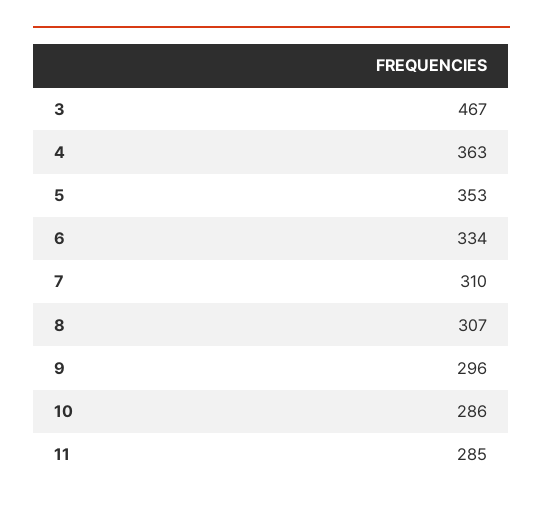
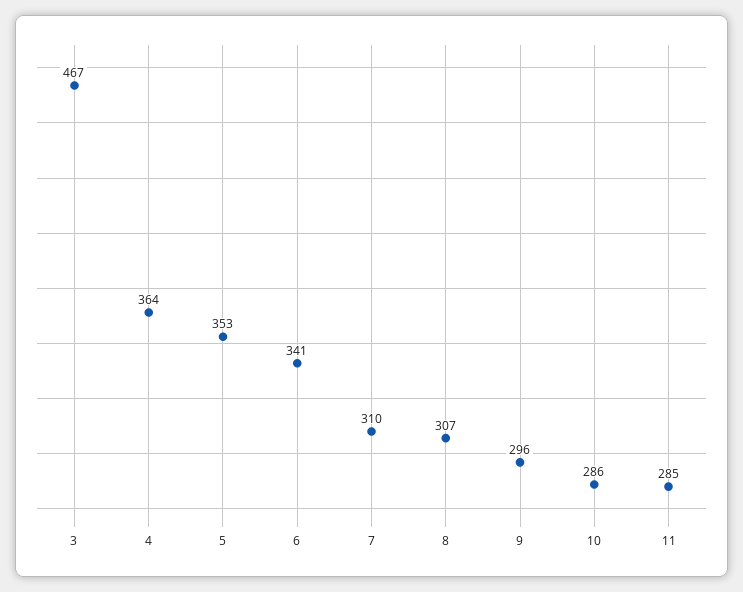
4: 363 -> 364
6: 334 -> 341

